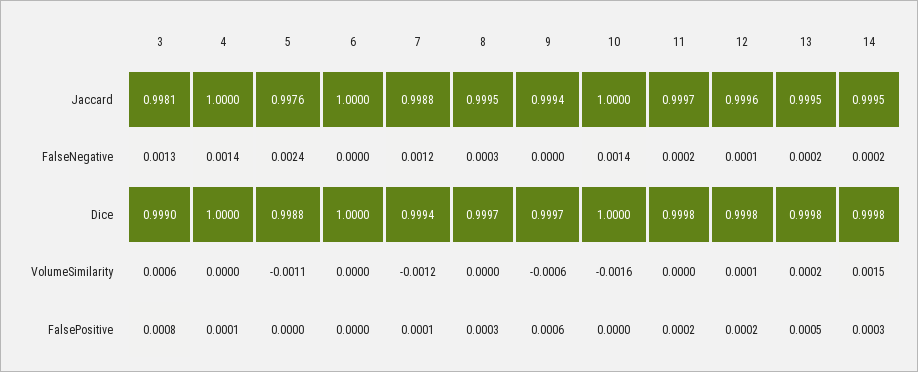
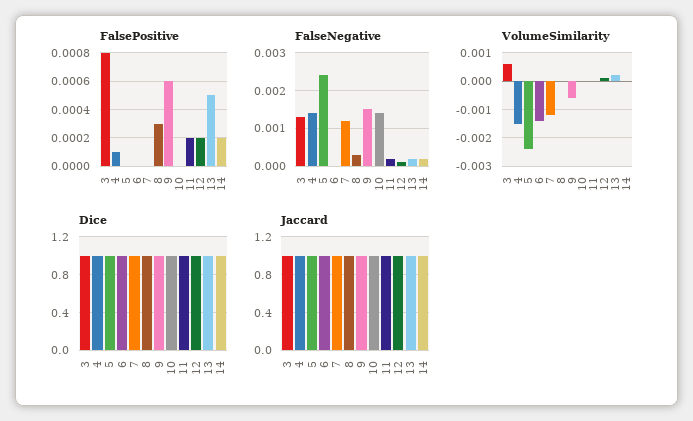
FalseNegative, 9: 0 -> 0.0015
VolumeSimilarity, 4: 0 -> -0.0015
VolumeSimilarity, 5: -0.0011 -> -0.0025
VolumeSimilarity, 6: 0 -> -0.0015
VolumeSimilarity, 10: -0.0016 -> 0
VolumeSimilarity, 14: 0.0015 -> 0
FalsePositive, 7: 0.0001 -> 0
FalsePositive, 14: 0.0003 -> 0.0002

